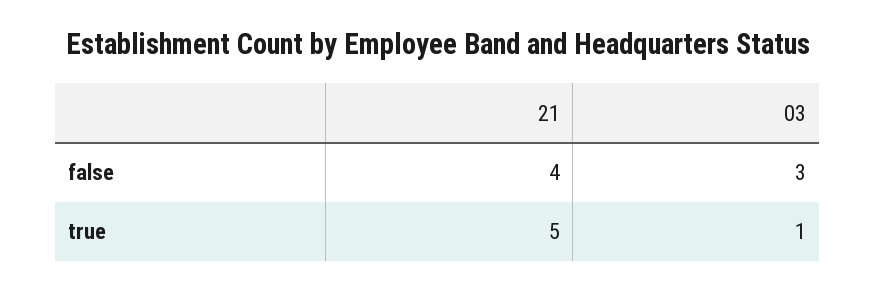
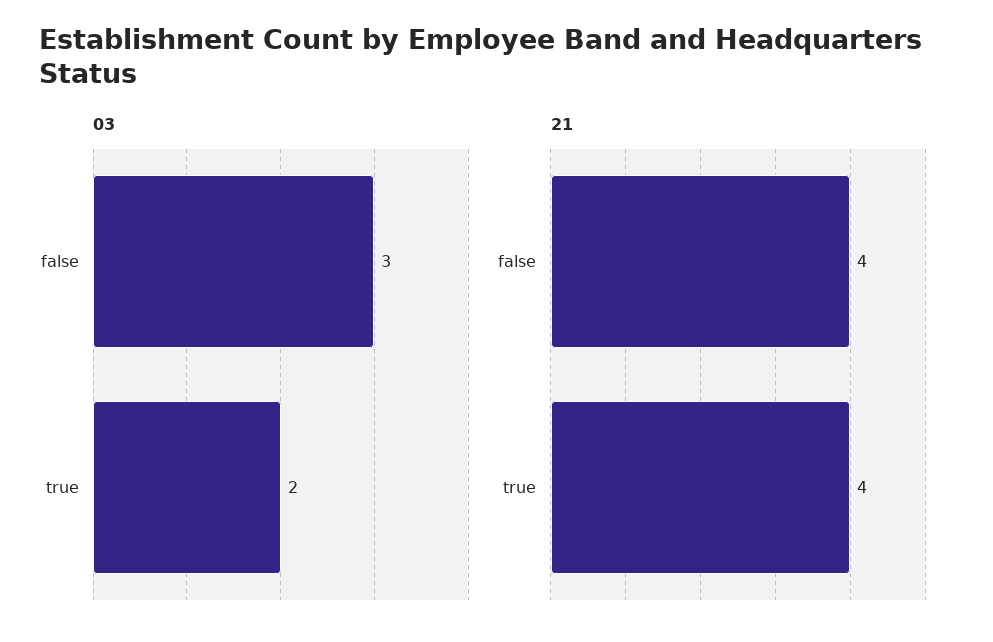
21, true: 5 -> 4
03, true: 1 -> 2

